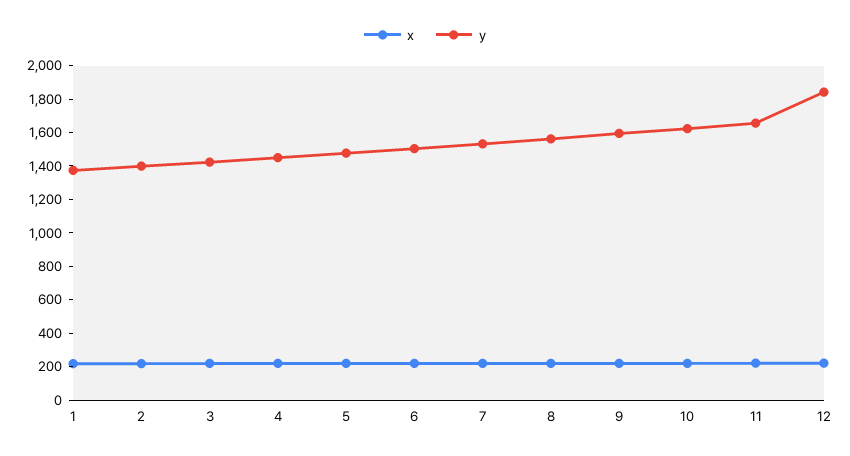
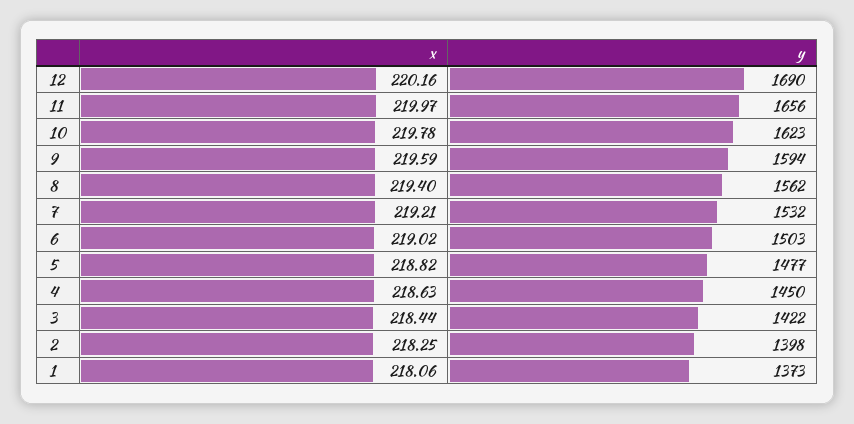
y, 12: 1850 -> 1690

